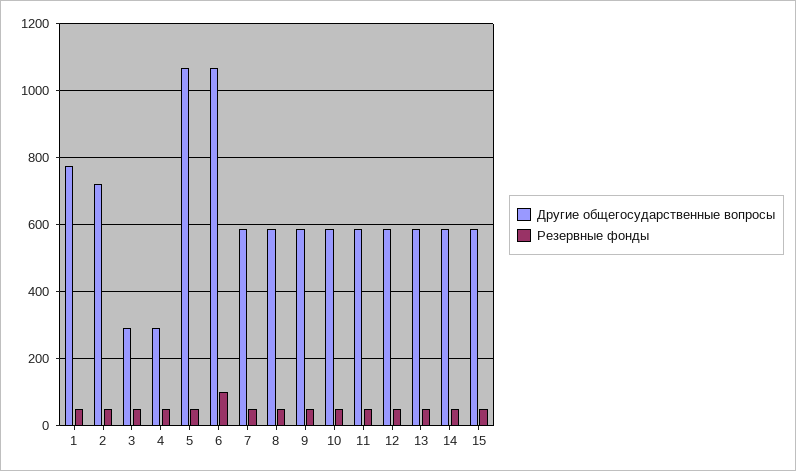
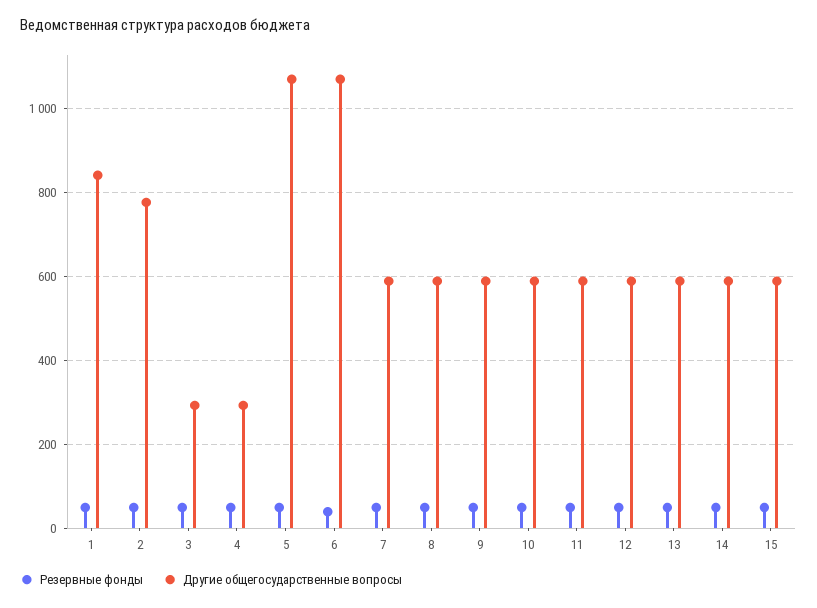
Другие общегосударственные вопросы, 1: 780 -> 840
Другие общегосударственные вопросы, 2: 720 -> 780
Резервные фонды, 6: 100 -> 40

